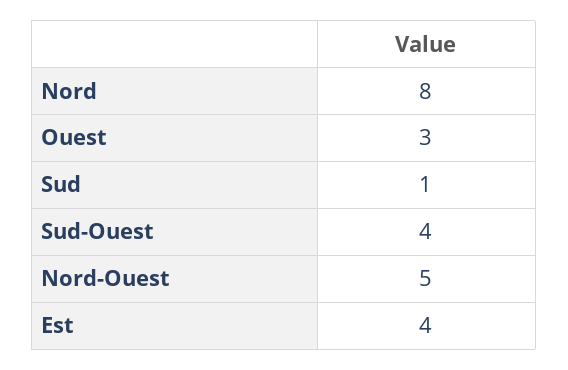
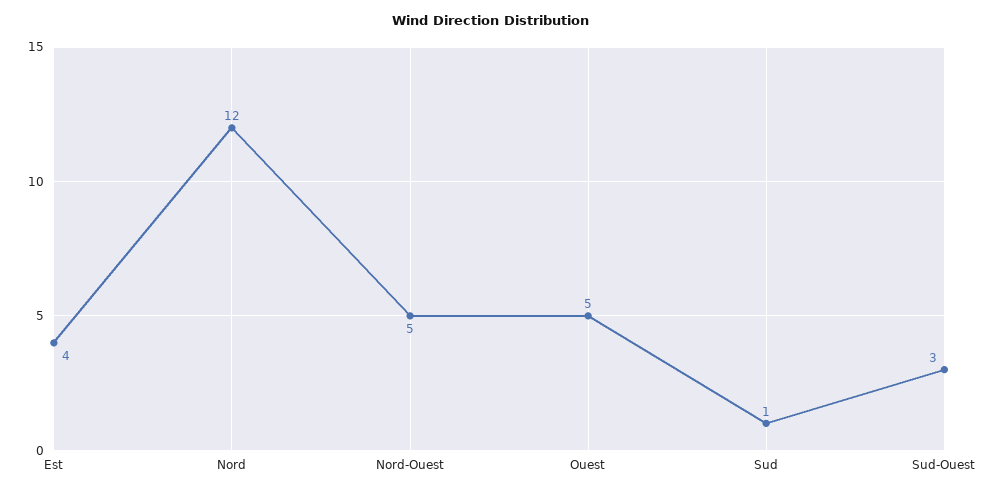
Nord: 8 -> 12
Ouest: 3 -> 5
Sud-Ouest: 4 -> 3

